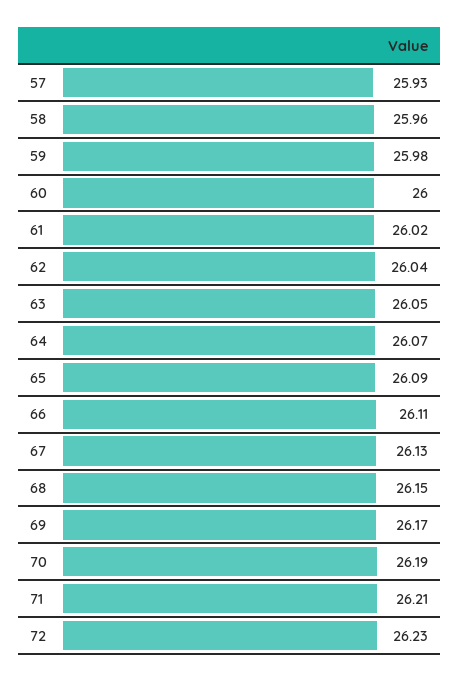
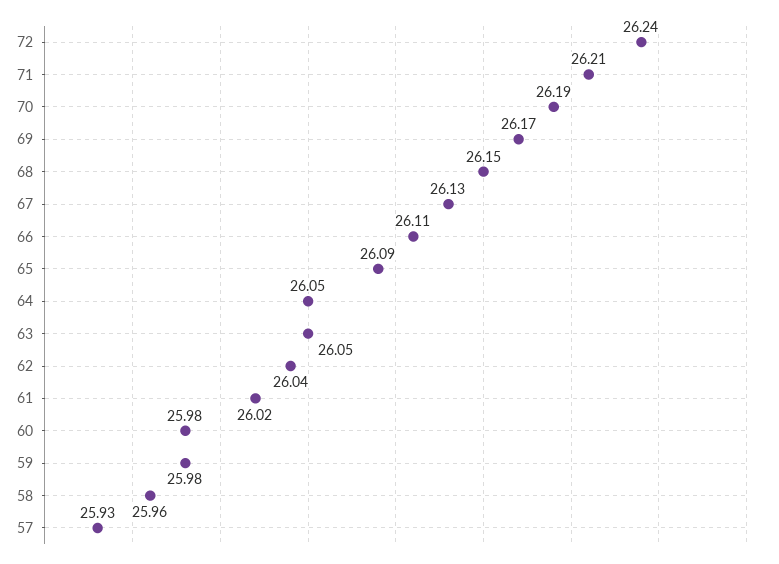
60: 26 -> 25.98
64: 26.07 -> 26.05
72: 26.23 -> 26.24

